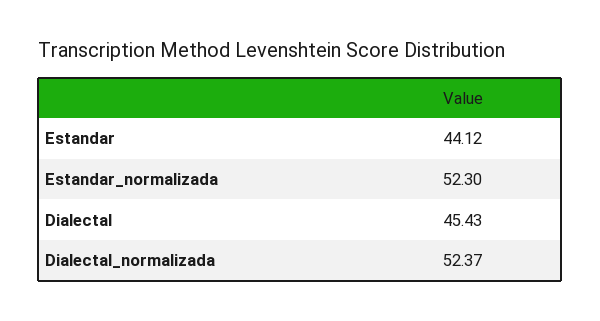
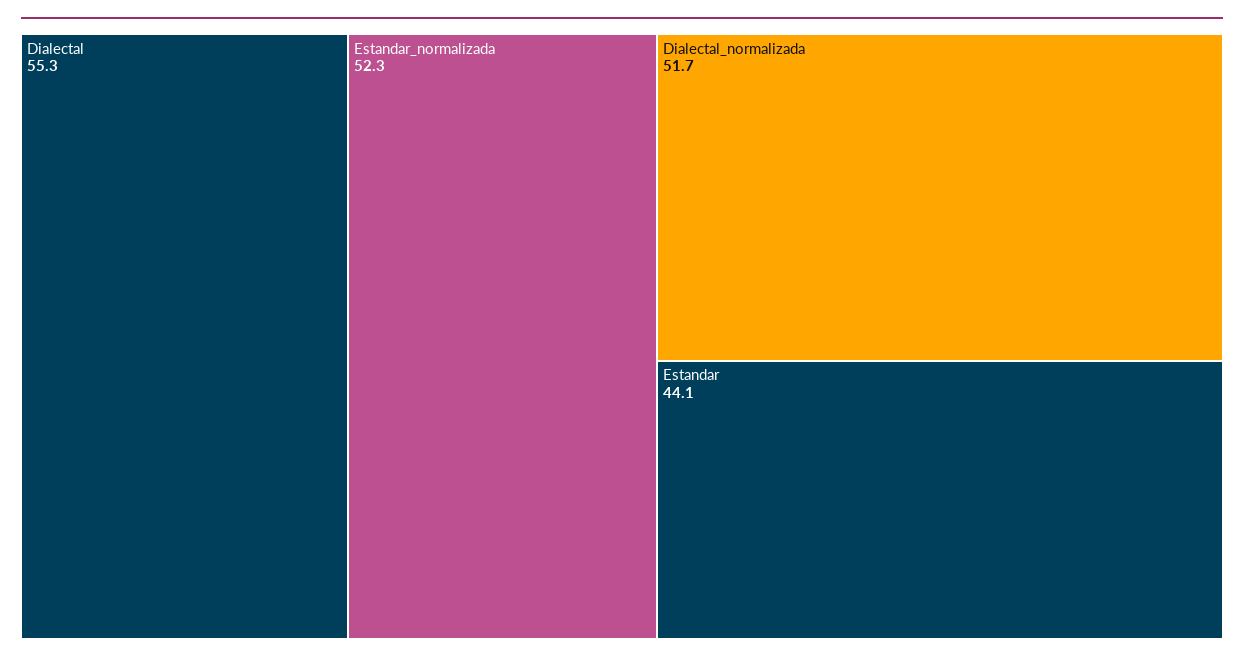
Dialectal: 45.43 -> 55.3
Dialectal_normalizada: 52.37 -> 51.7

